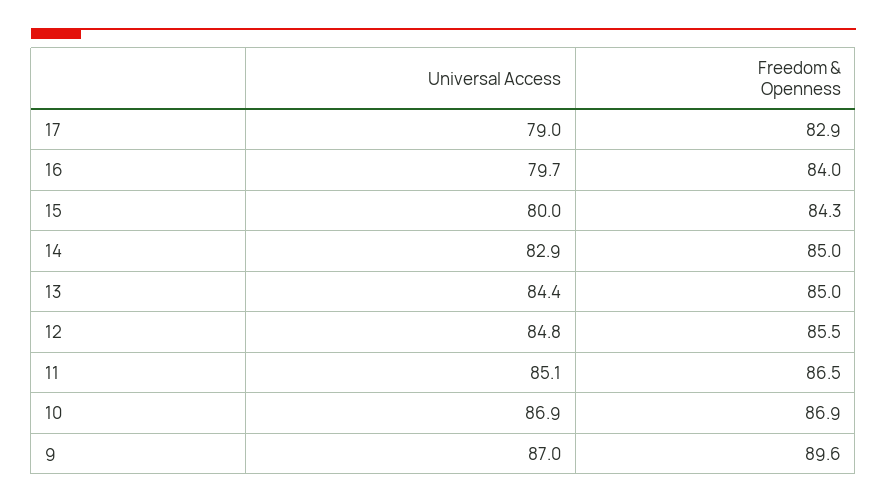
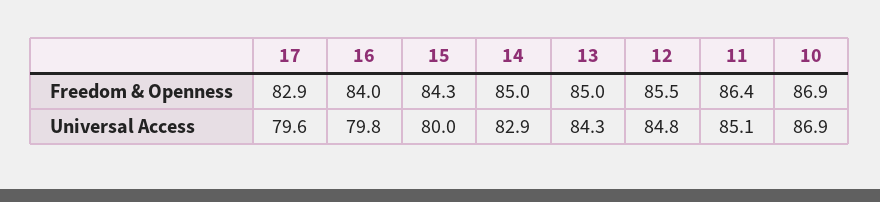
Universal Access, 17: 79 -> 79.6
Universal Access, 16: 79.7 -> 79.8
Universal Access, 13: 84.4 -> 84.3
Freedom & Openness, 11: 86.5 -> 86.4
Universal Access, 9: 87 -> none
Freedom & Openness, 9: 89.6 -> none

